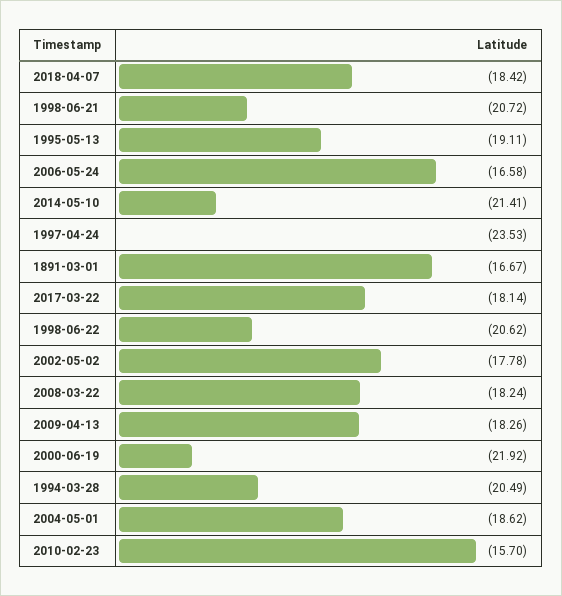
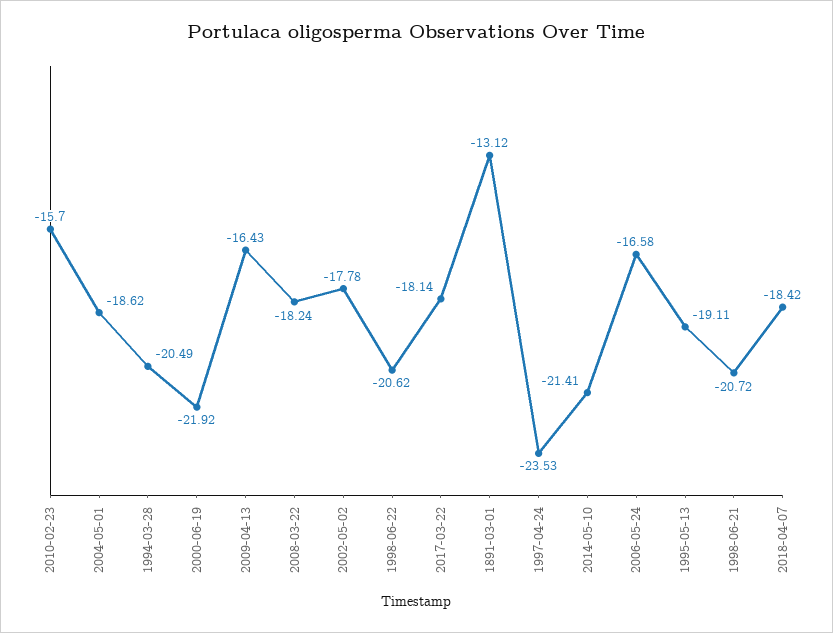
1891-03-01: -16.67 -> -13.12
2009-04-13: -18.26 -> -16.43

